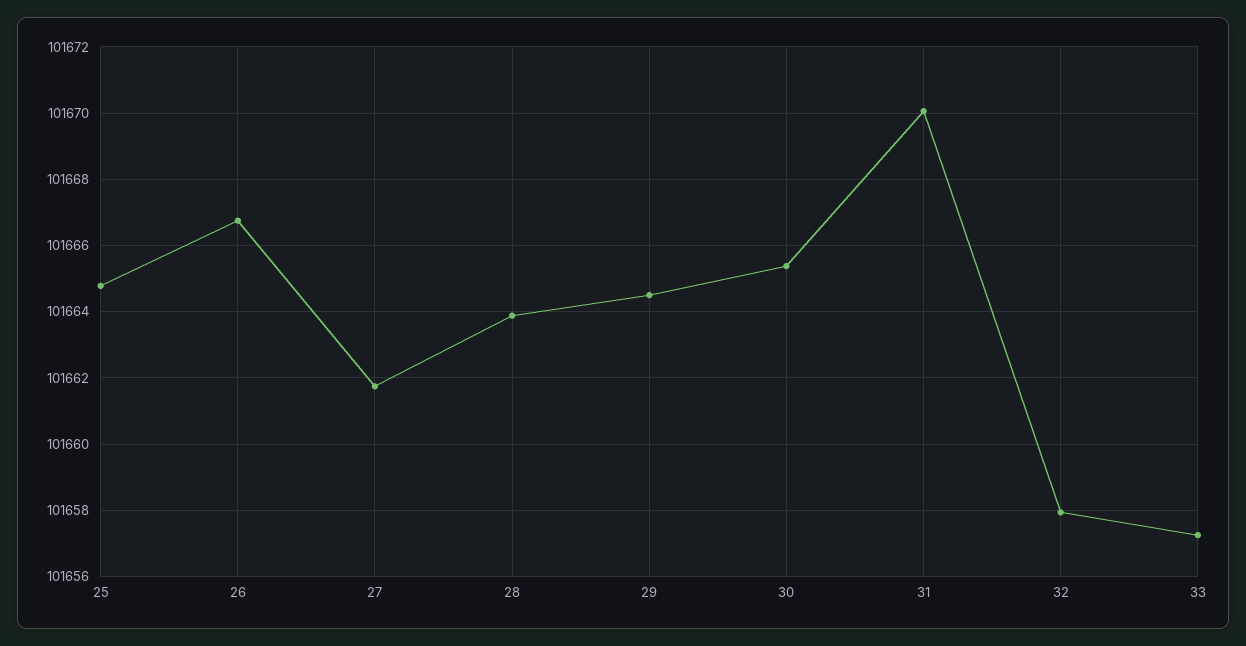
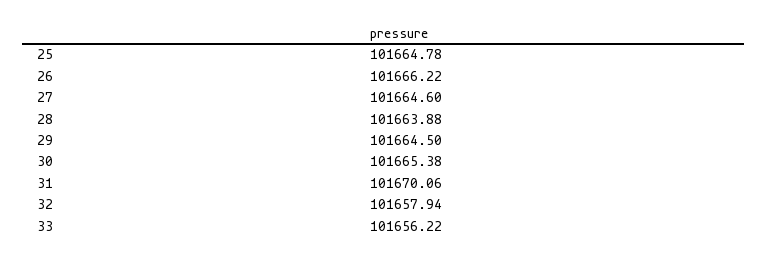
26: 101666.8 -> 101666.22
27: 101661.8 -> 101664.6
33: 101657.2 -> 101656.22

